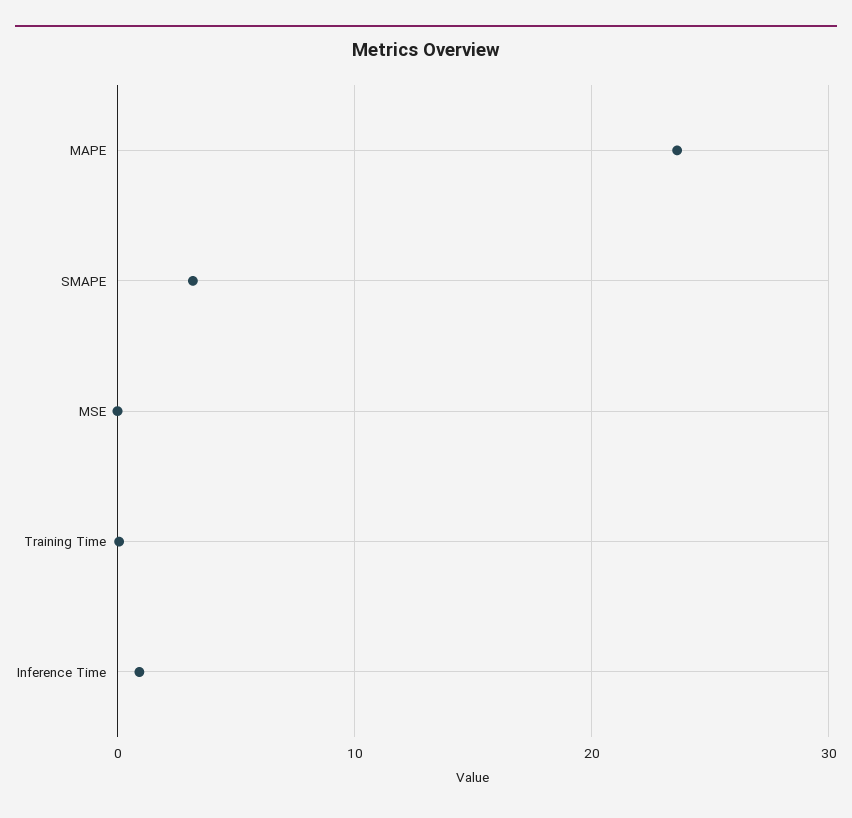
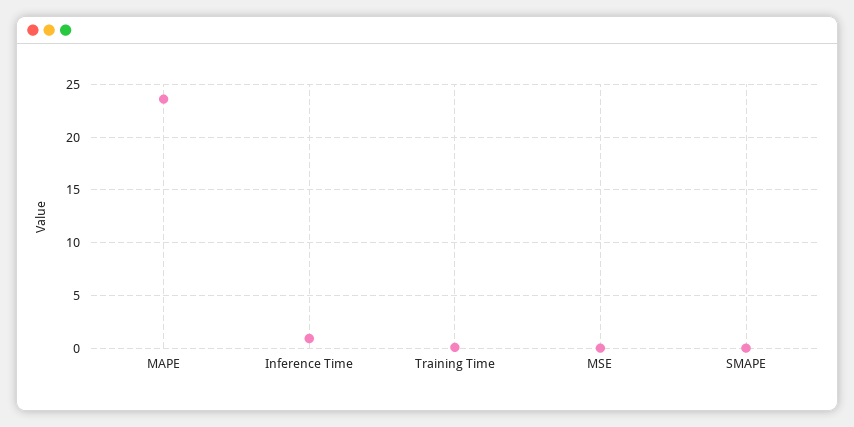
SMAPE: 3 -> 0

